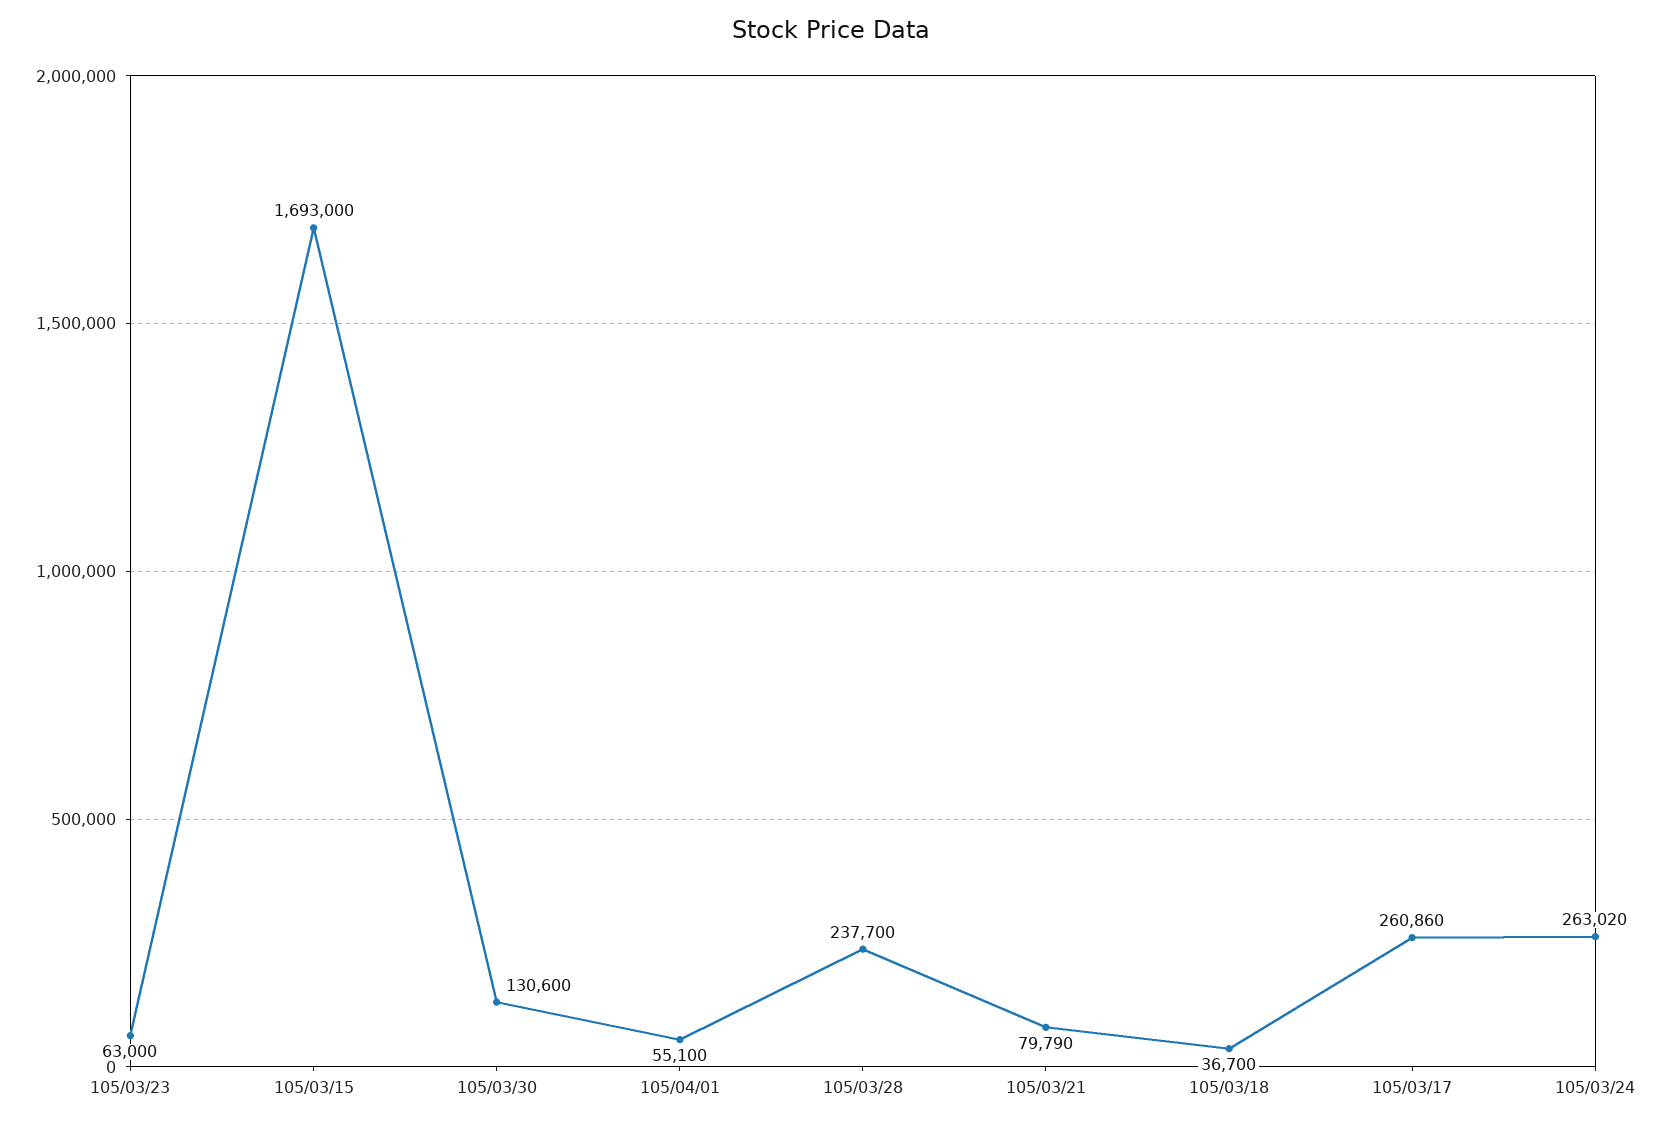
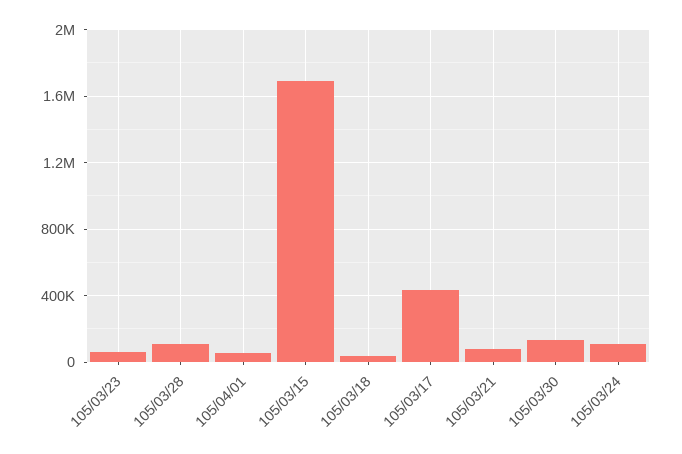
105/03/28: 237700 -> 100000
105/03/17: 260860 -> 450000
105/03/24: 263020 -> 100000

